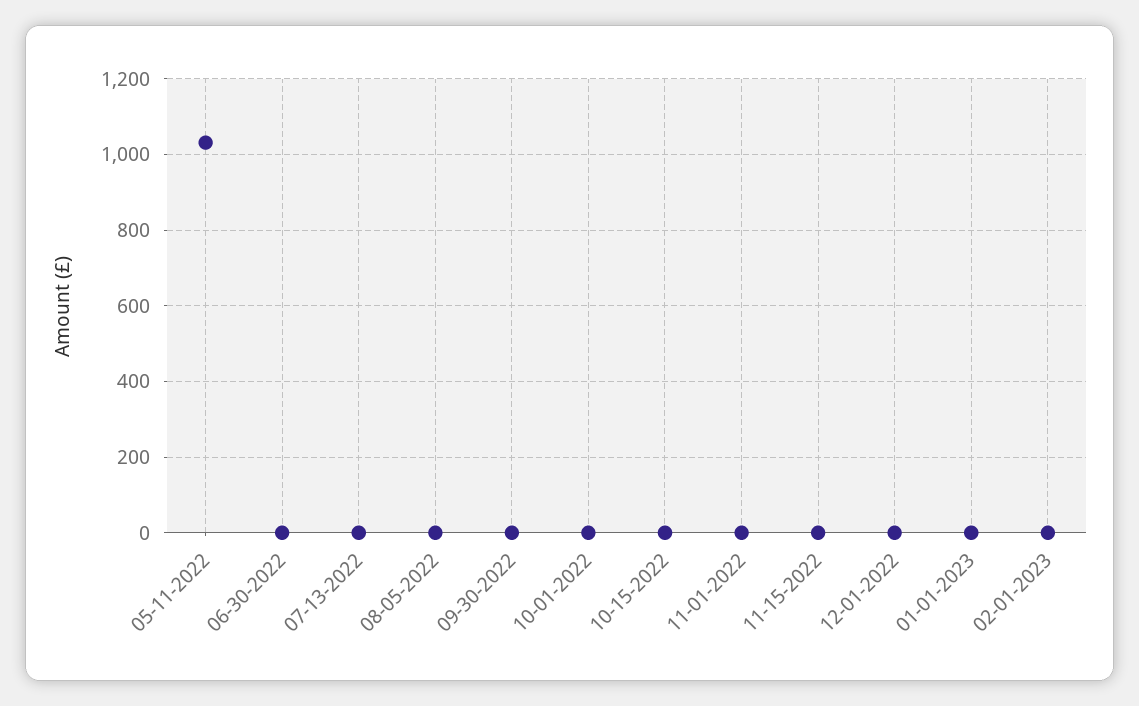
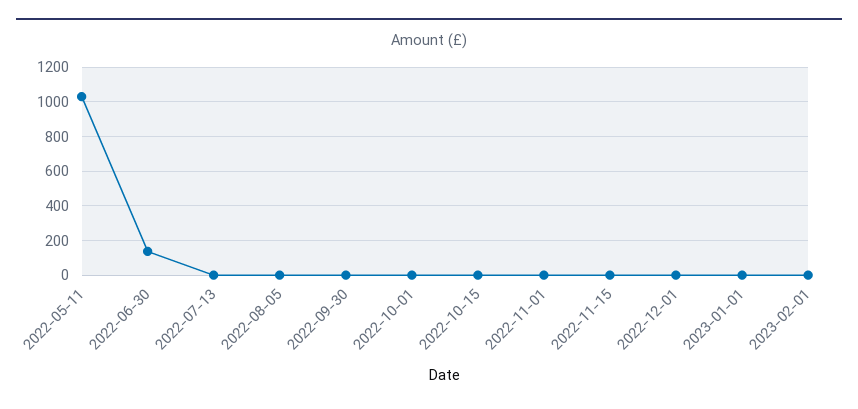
06-30-2022: 0 -> 150

